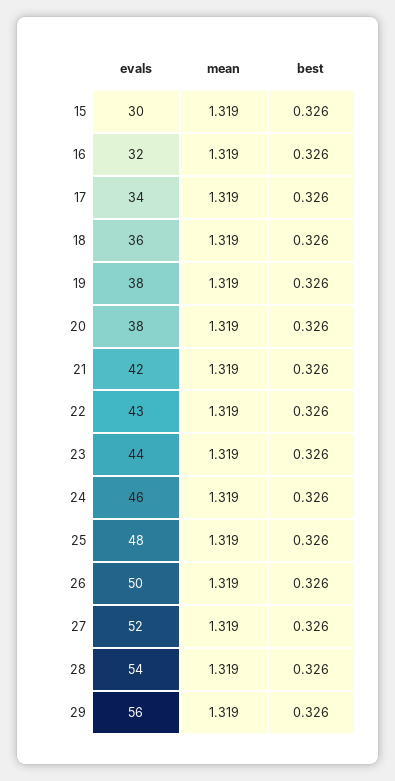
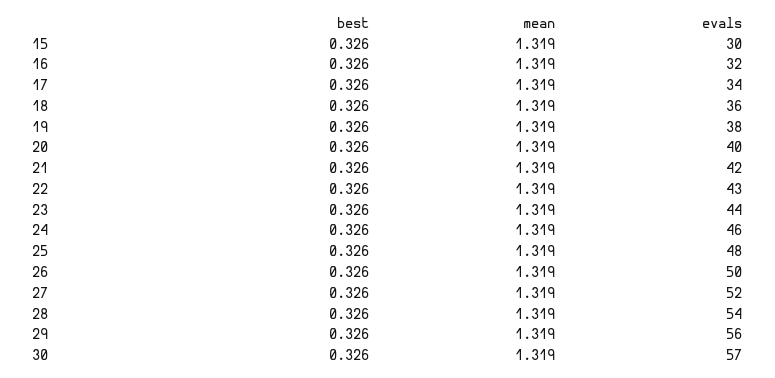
evals, 20: 38 -> 40
best, 30: none -> 0.326
mean, 30: none -> 1.319
evals, 30: none -> 57

